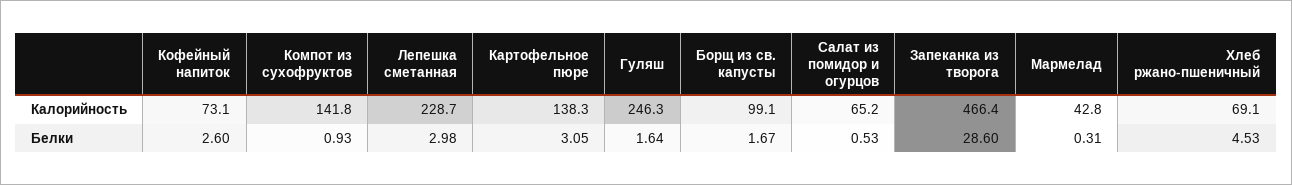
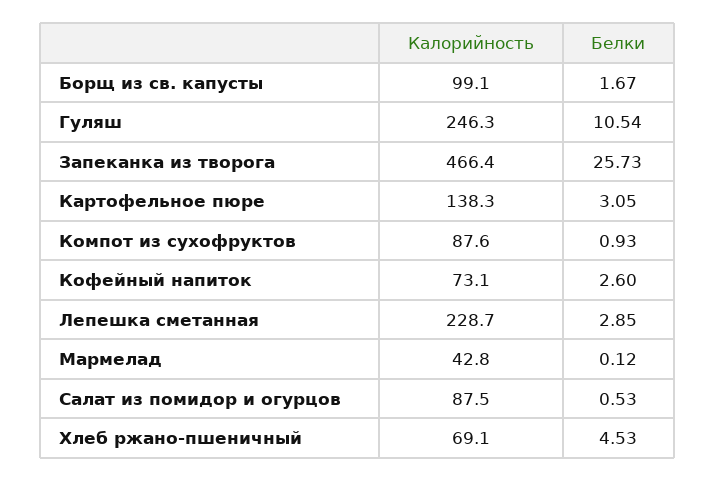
Компот из сухофруктов, Калорийность: 141.8 -> 87.6
Салат из помидор и огурцов, Калорийность: 65.2 -> 87.5
Лепешка сметанная, Белки: 2.98 -> 2.85
Гуляш, Белки: 1.64 -> 10.54
Запеканка из творога, Белки: 28.6 -> 25.73
Мармелад, Белки: 0.31 -> 0.12

